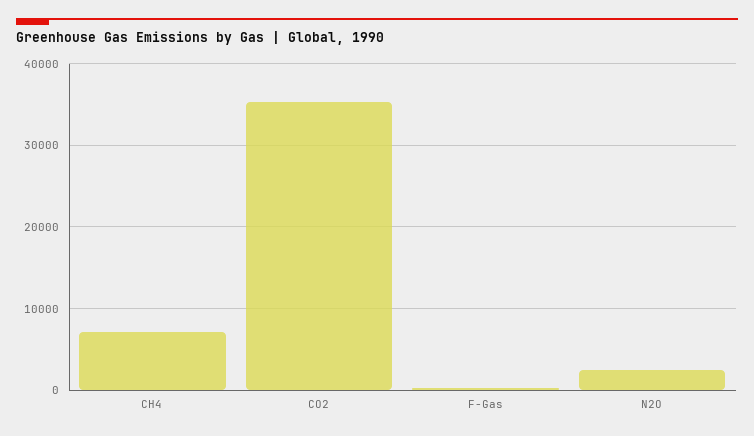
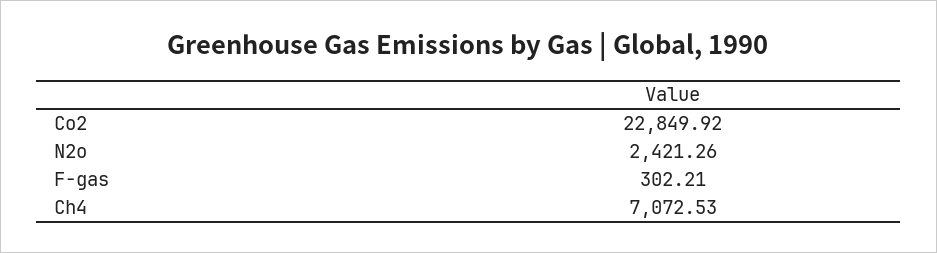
CO2: 35000 -> 22849.92

